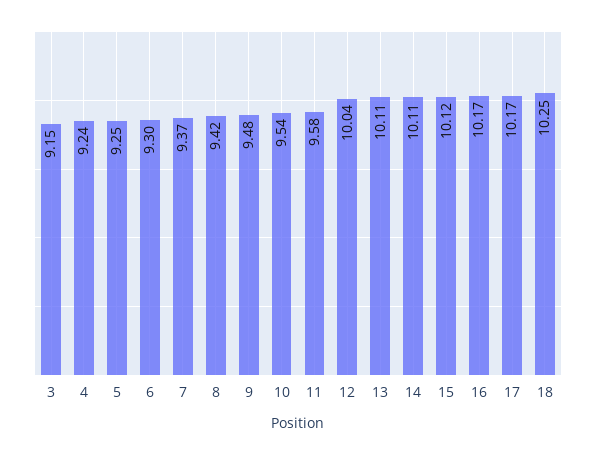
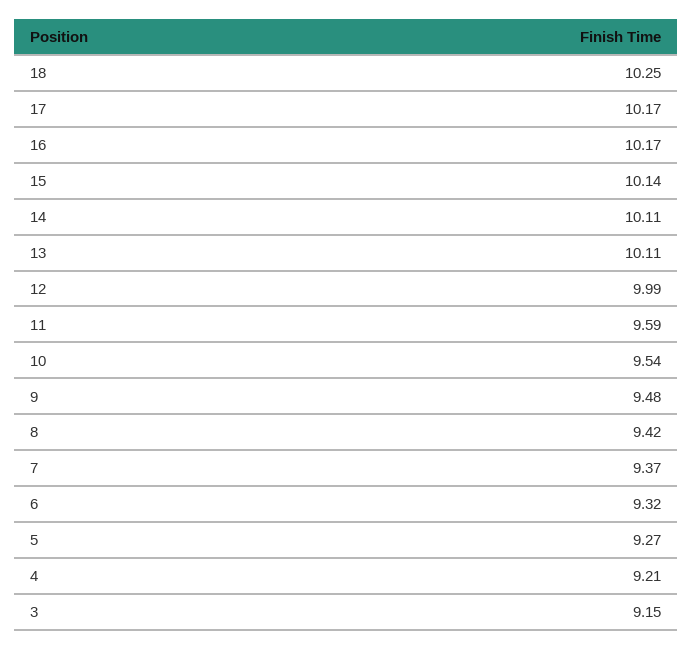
4: 9.24 -> 9.21
5: 9.25 -> 9.27
6: 9.3 -> 9.32
11: 9.58 -> 9.59
12: 10.04 -> 9.99
15: 10.12 -> 10.14

